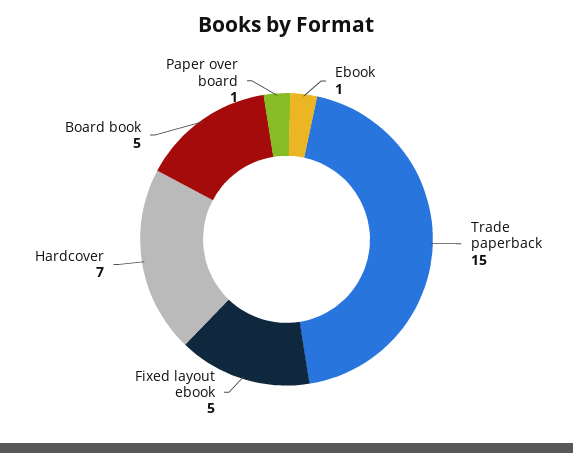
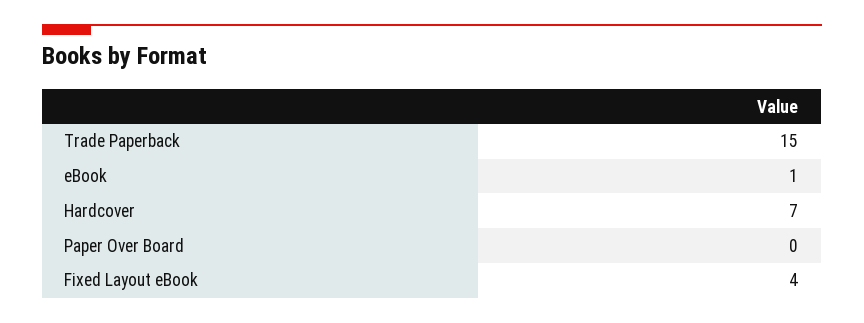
Fixed layout ebook: 5 -> 4
Board book: 5 -> none
Paper over board: 1 -> 0

